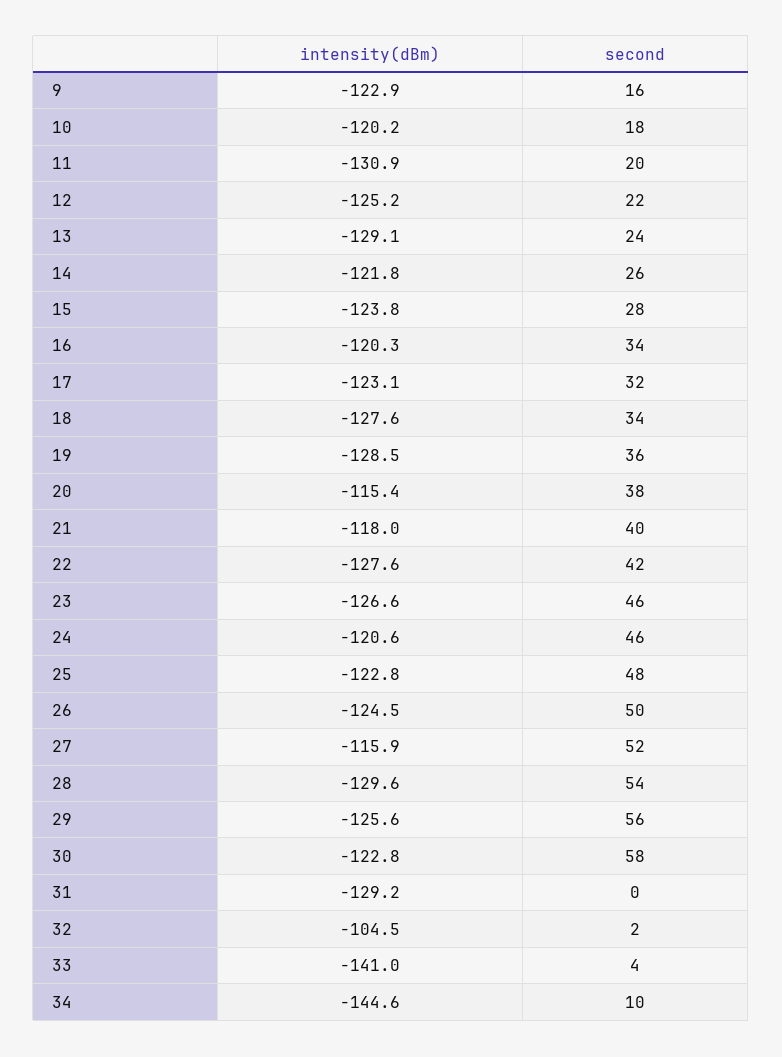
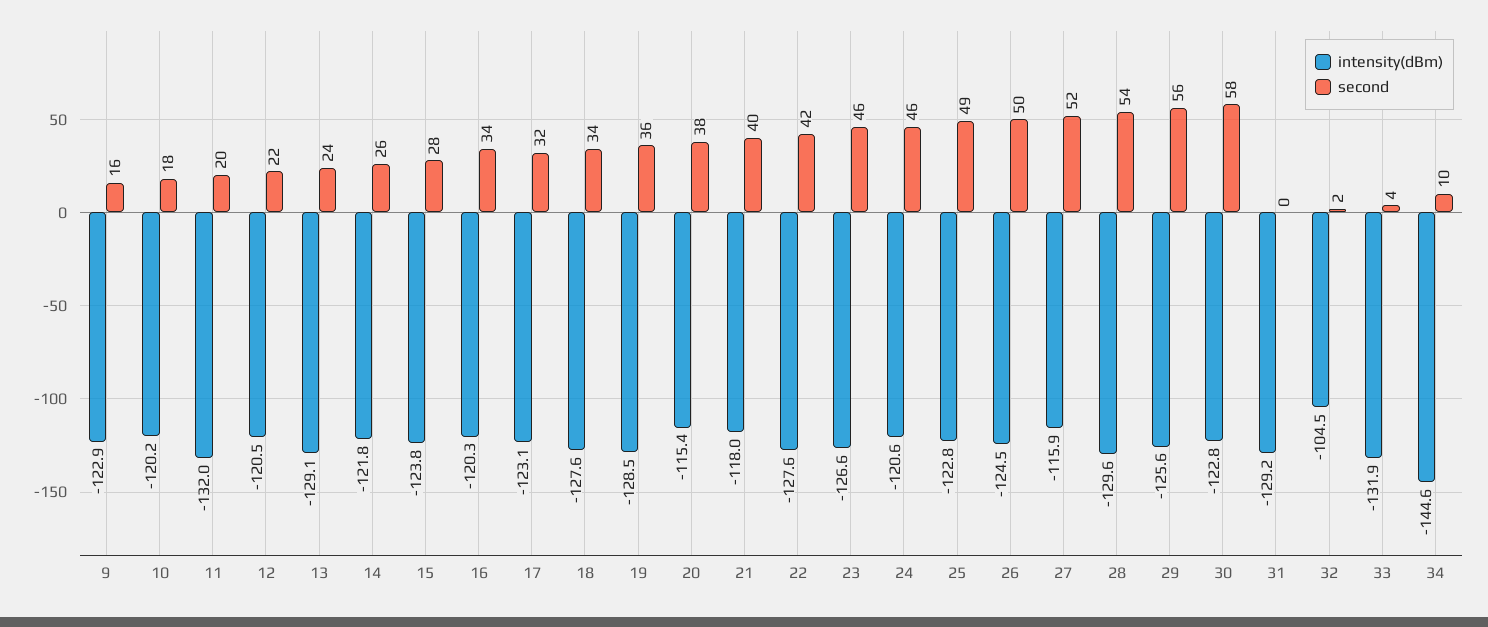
intensity(dBm), 11: -130.9 -> -132
intensity(dBm), 12: -125.2 -> -120.5
second, 25: 48 -> 49
intensity(dBm), 33: -141 -> -131.9

